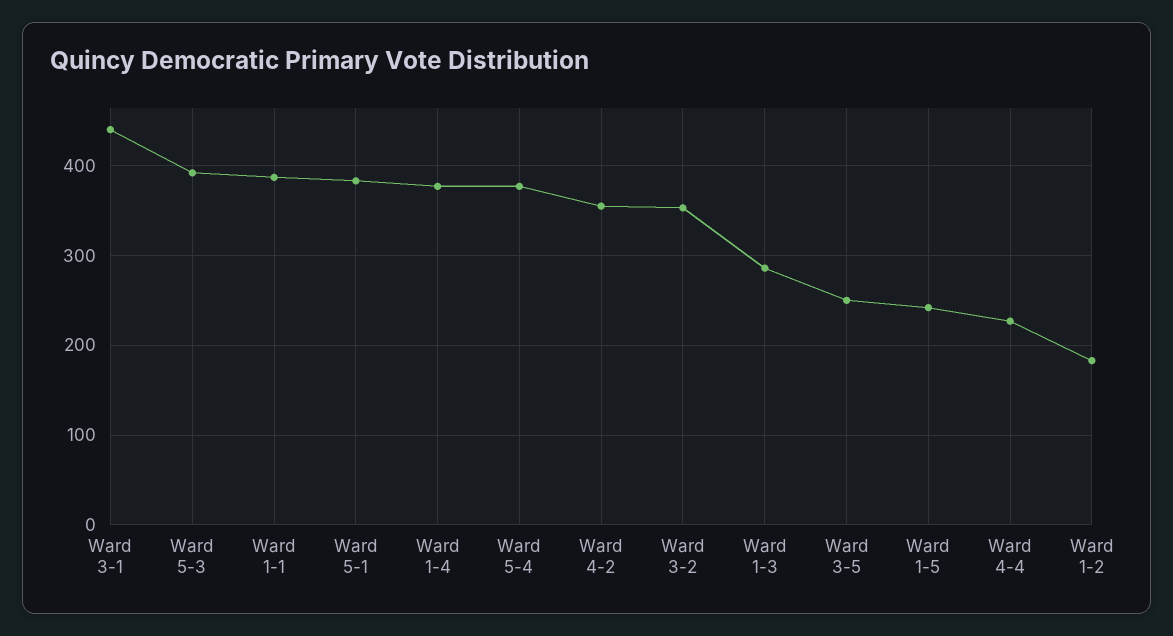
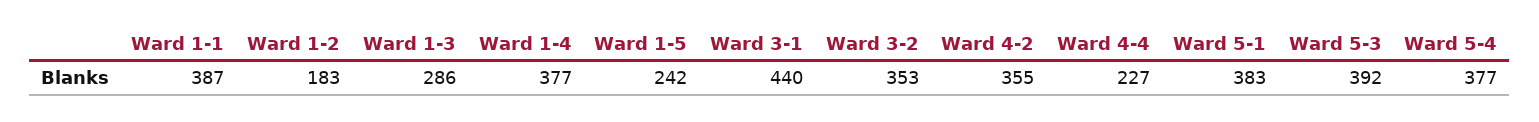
Ward 3-5: 250 -> none

